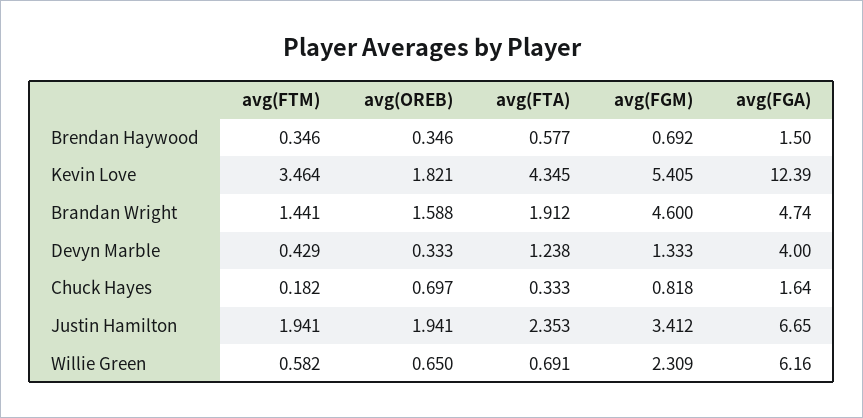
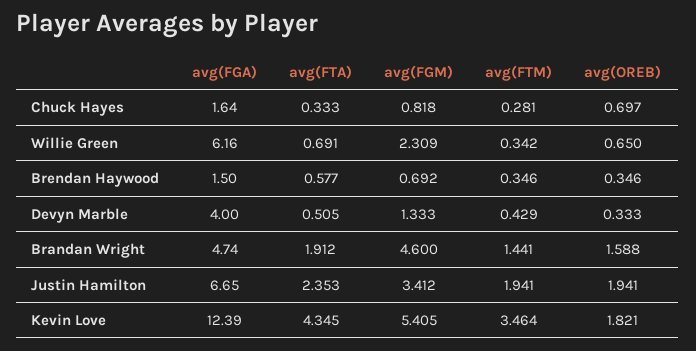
avg(FTA), Devyn Marble: 1.238 -> 0.505
avg(FTM), Chuck Hayes: 0.182 -> 0.281
avg(FTM), Willie Green: 0.582 -> 0.342

